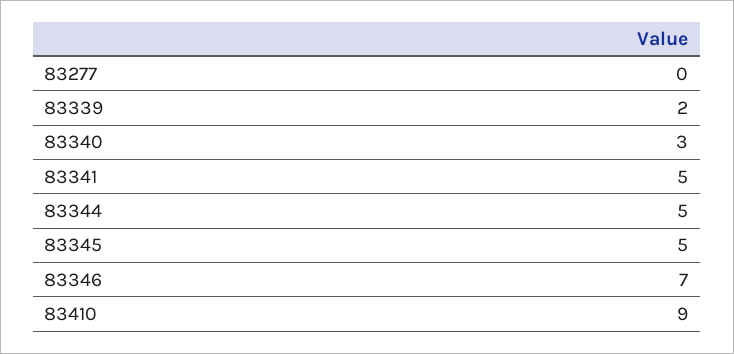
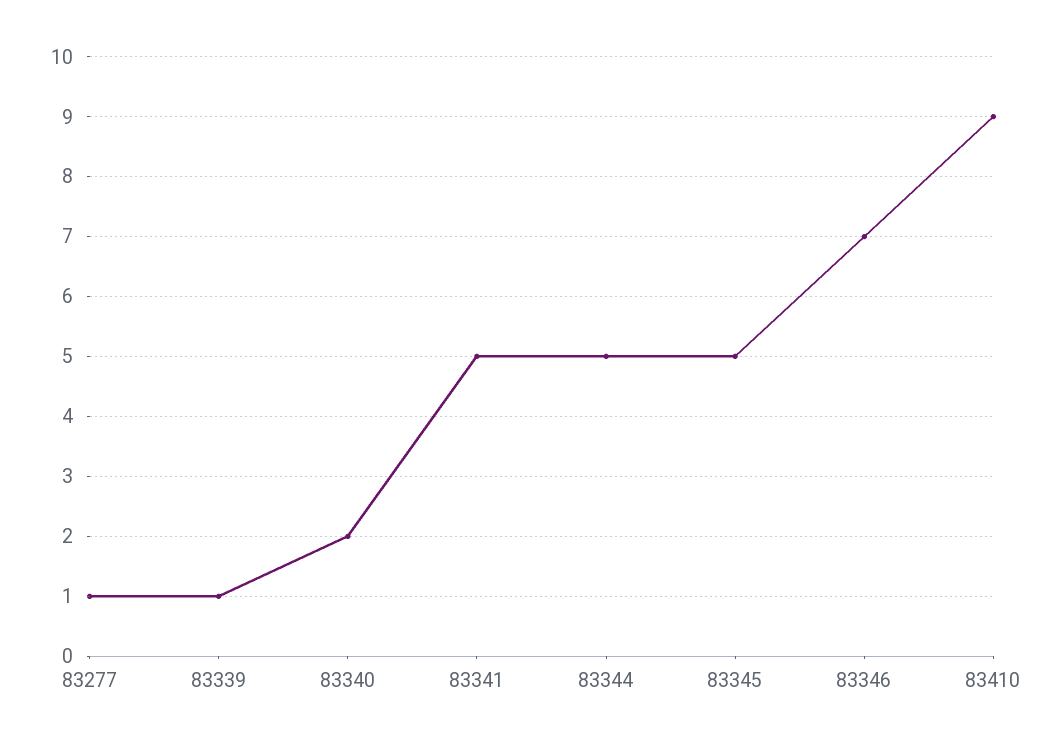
83277: 0 -> 1
83339: 2 -> 1
83340: 3 -> 2

